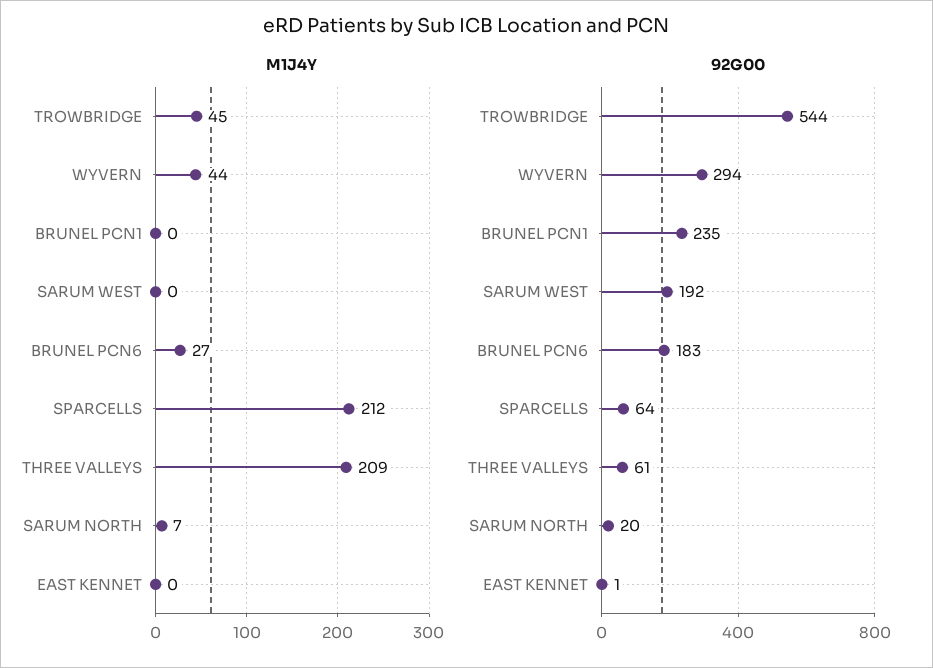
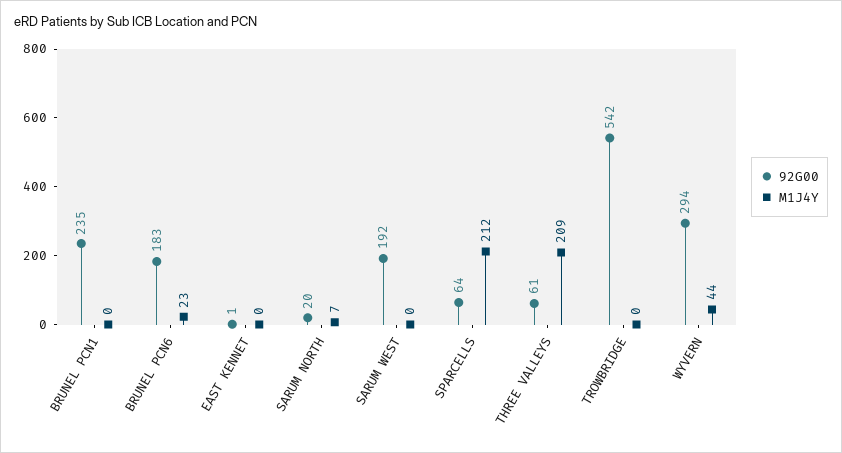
M1J4Y, TROWBRIDGE: 45 -> 0
M1J4Y, BRUNEL PCN6: 27 -> 23
92G00, TROWBRIDGE: 544 -> 542

